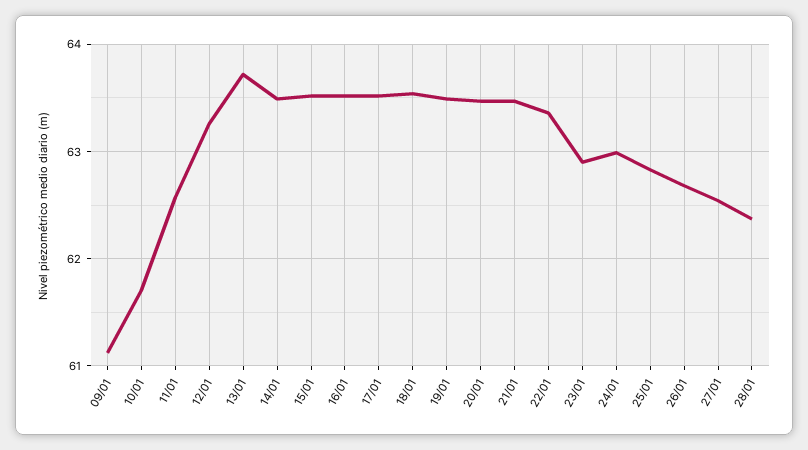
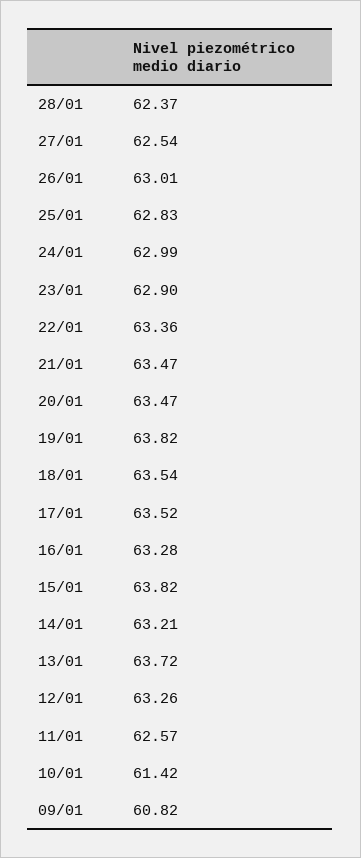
09/01: 61.1 -> 60.82
10/01: 61.7 -> 61.42
14/01: 63.5 -> 63.21
15/01: 63.5 -> 63.82
16/01: 63.5 -> 63.28
19/01: 63.5 -> 63.82
26/01: 62.7 -> 63.01

